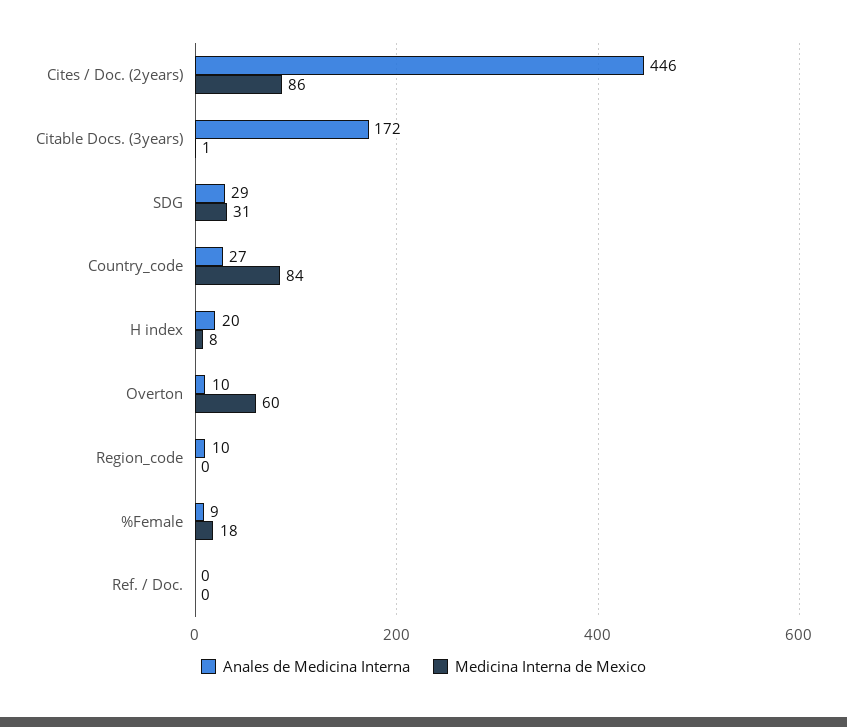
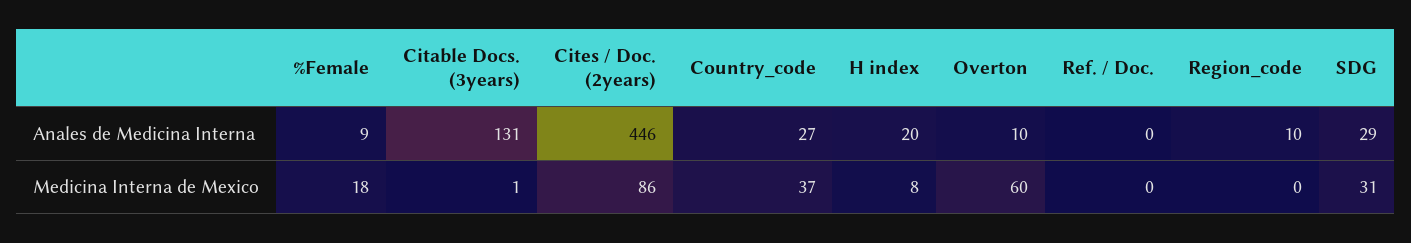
Anales de Medicina Interna, Citable Docs. (3years): 172 -> 131
Medicina Interna de Mexico, Country_code: 84 -> 37

